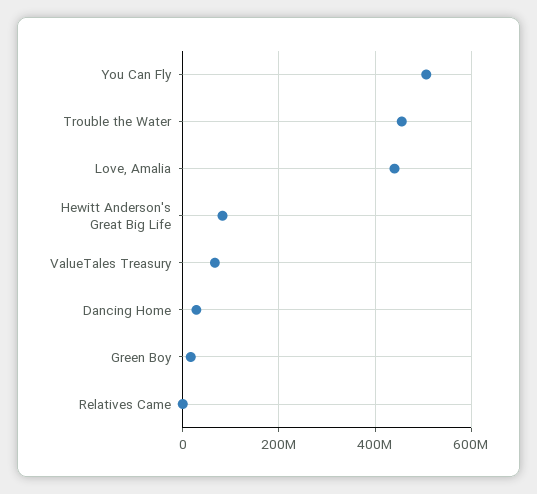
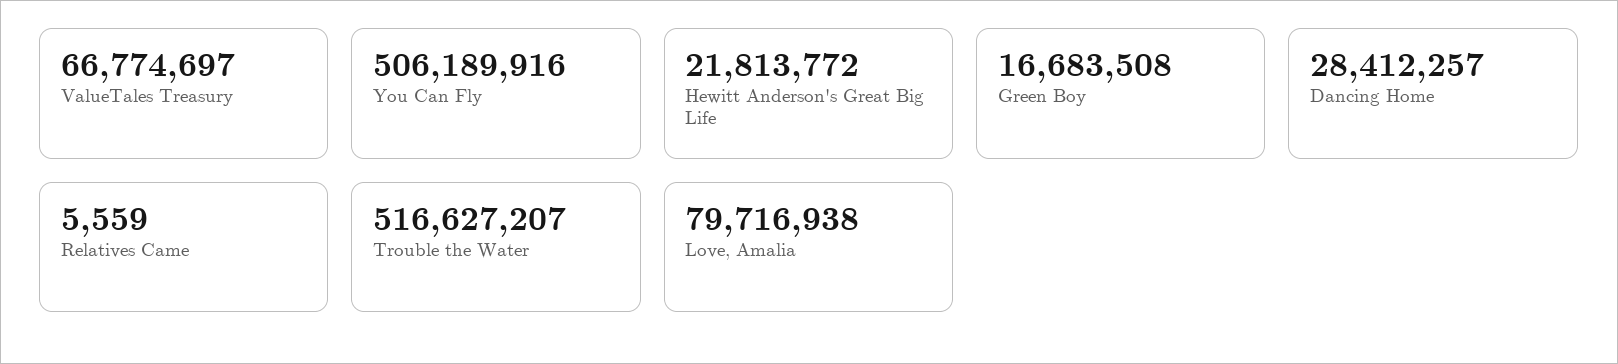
Trouble the Water: 460000000 -> 516627207
Love, Amalia: 440000000 -> 79716938
Hewitt Anderson's Great Big Life: 80000000 -> 21813772

